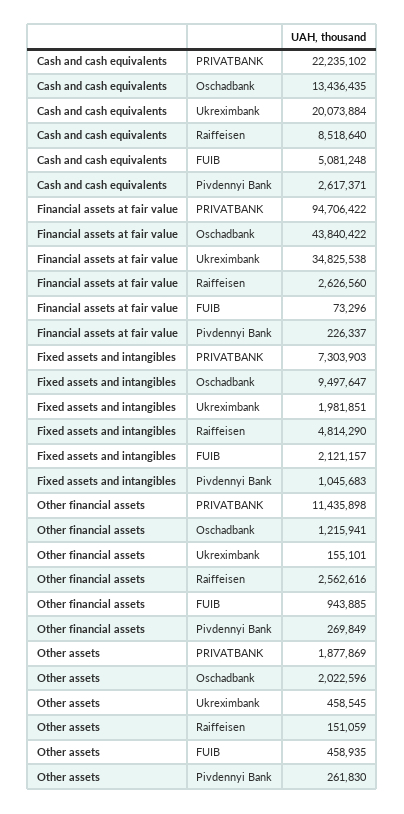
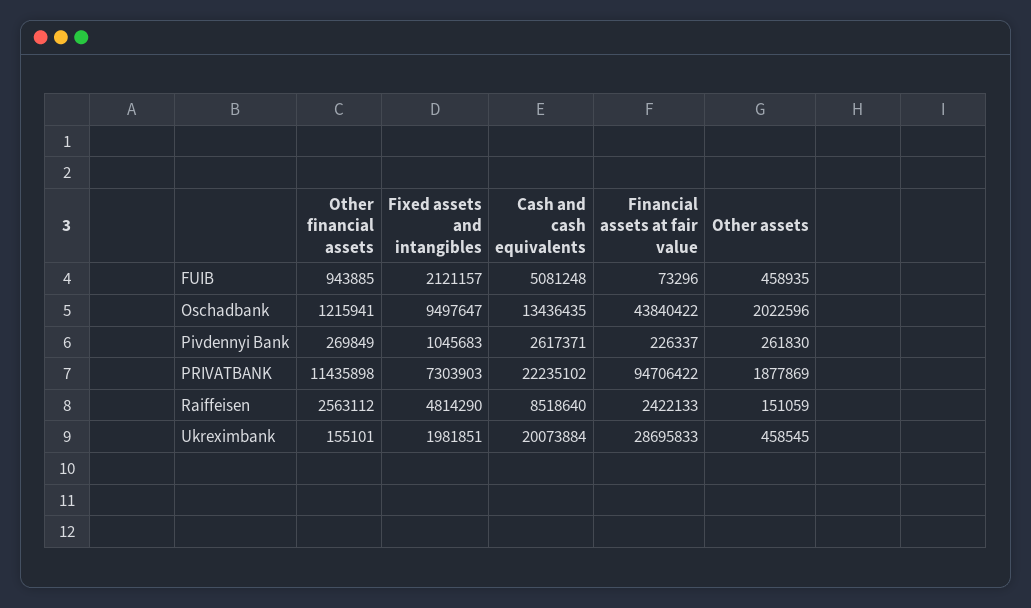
Financial assets at fair value, Ukreximbank: 34825538 -> 28695833
Financial assets at fair value, Raiffeisen: 2626560 -> 2422133
Other financial assets, Raiffeisen: 2562616 -> 2563112

